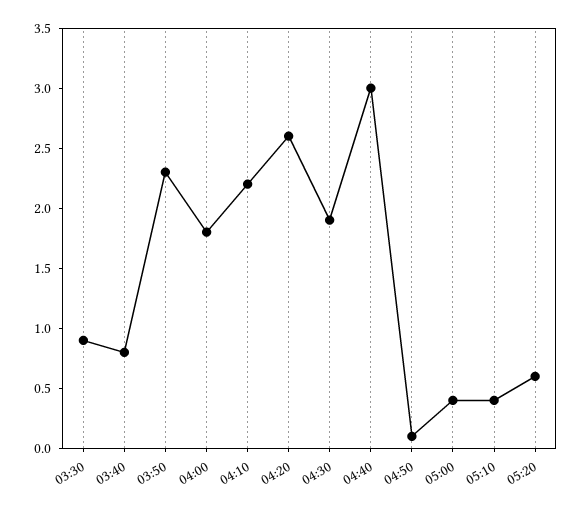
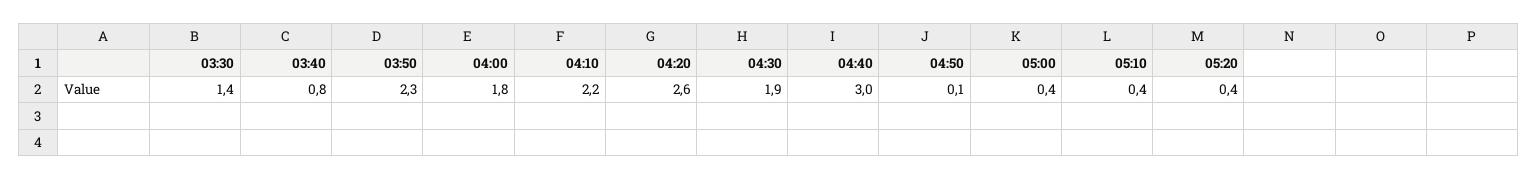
03:30: 0.9 -> 1.4
05:20: 0.6 -> 0.4

